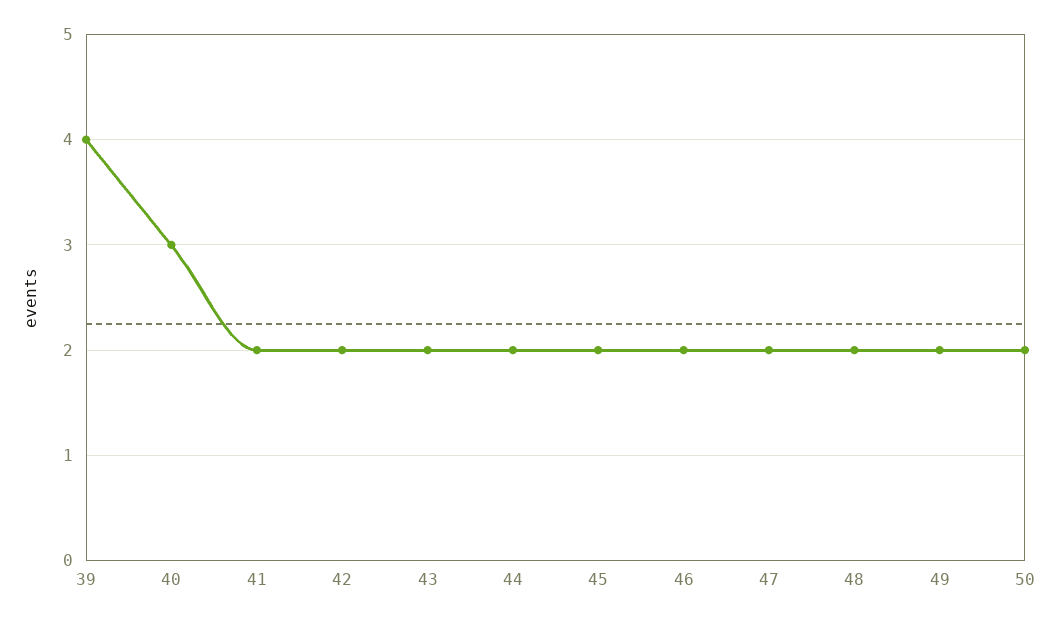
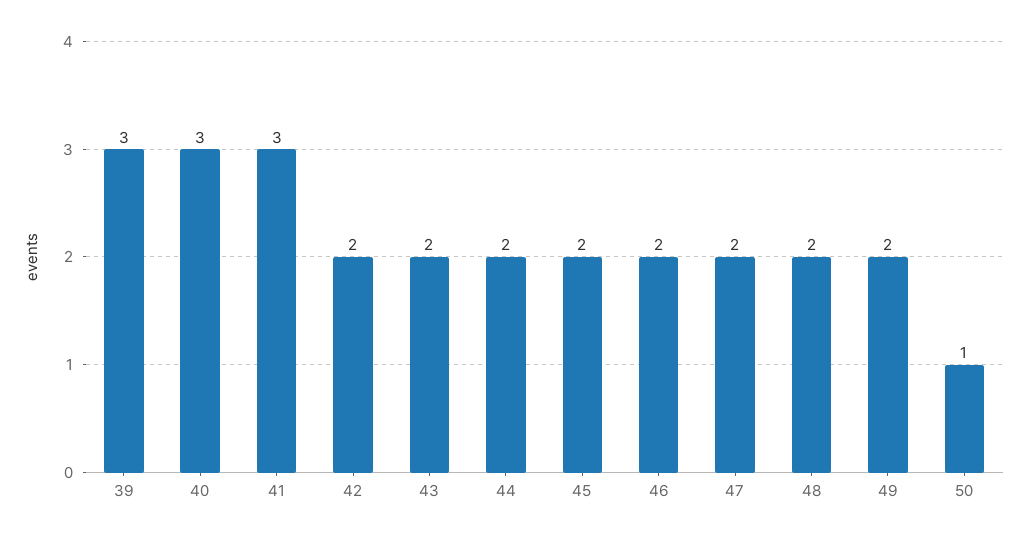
39: 4 -> 3
41: 2 -> 3
50: 2 -> 1

